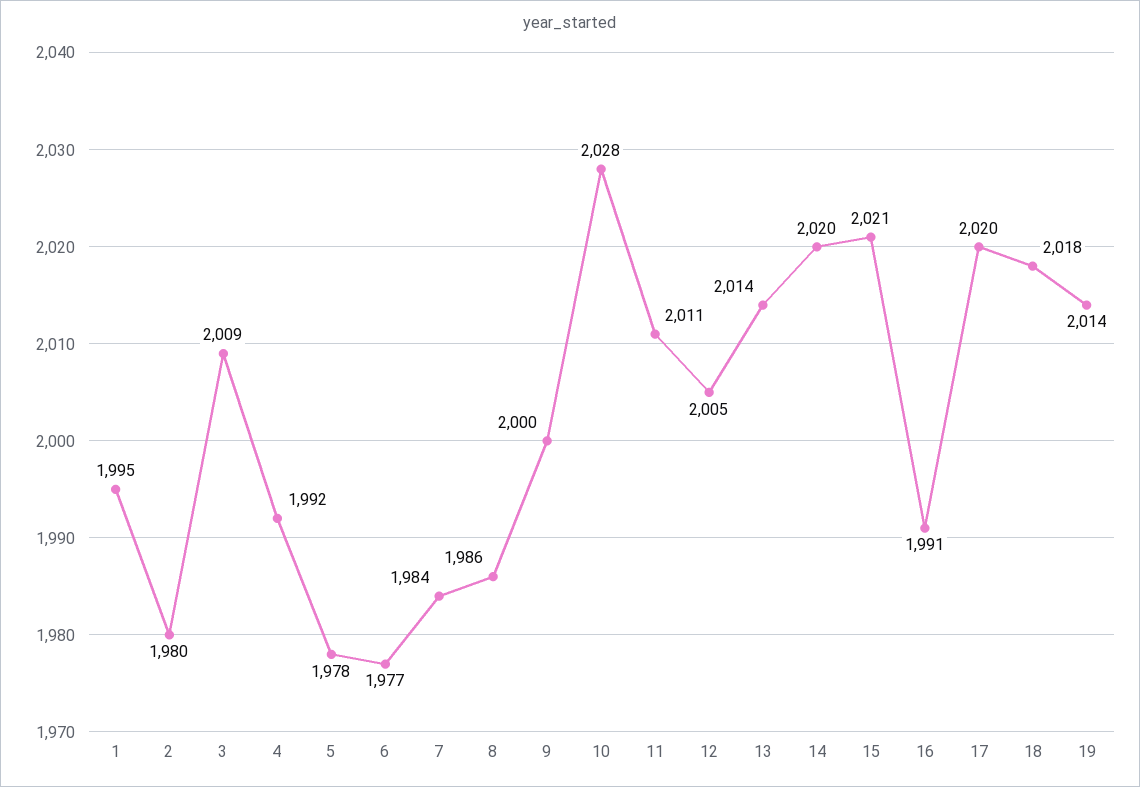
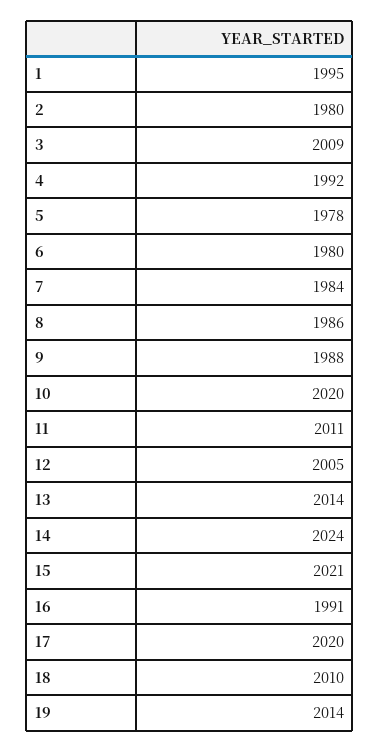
6: 1977 -> 1980
9: 2000 -> 1988
10: 2028 -> 2020
14: 2020 -> 2024
18: 2018 -> 2010

